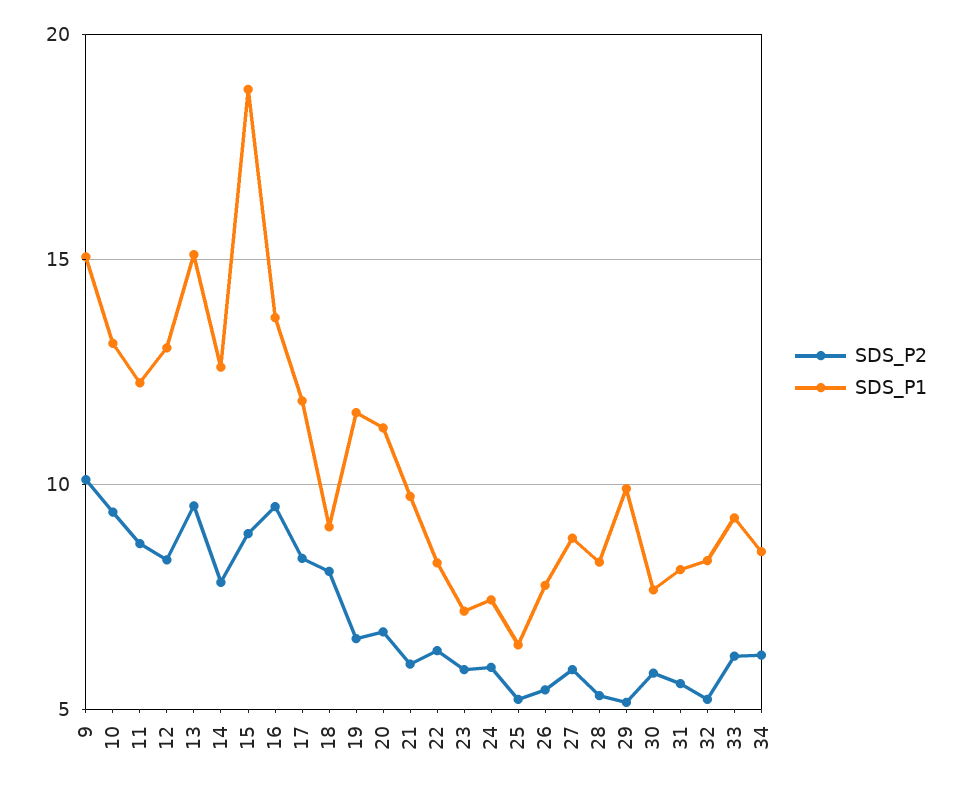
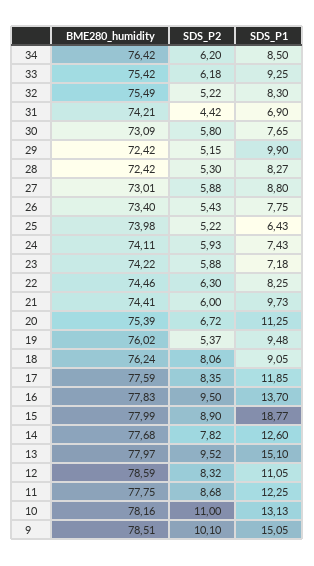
SDS_P2, 10: 9.5 -> 11
SDS_P1, 12: 13 -> 11.05
SDS_P2, 19: 6.5 -> 5.37
SDS_P1, 19: 11.5 -> 9.48
SDS_P2, 31: 5.5 -> 4.42
SDS_P1, 31: 8 -> 6.9
BME280_humidity, 34: none -> 76.42
BME280_humidity, 33: none -> 75.42
BME280_humidity, 32: none -> 75.49
BME280_humidity, 31: none -> 74.21
BME280_humidity, 30: none -> 73.09
BME280_humidity, 29: none -> 72.42
BME280_humidity, 28: none -> 72.42
BME280_humidity, 27: none -> 73.01
BME280_humidity, 26: none -> 73.4
BME280_humidity, 25: none -> 73.98
BME280_humidity, 24: none -> 74.11
BME280_humidity, 23: none -> 74.22
BME280_humidity, 22: none -> 74.46
BME280_humidity, 21: none -> 74.41
BME280_humidity, 20: none -> 75.39
BME280_humidity, 19: none -> 76.02
BME280_humidity, 18: none -> 76.24
BME280_humidity, 17: none -> 77.59
BME280_humidity, 16: none -> 77.83
BME280_humidity, 15: none -> 77.99
BME280_humidity, 14: none -> 77.68
BME280_humidity, 13: none -> 77.97
BME280_humidity, 12: none -> 78.59
BME280_humidity, 11: none -> 77.75
BME280_humidity, 10: none -> 78.16
BME280_humidity, 9: none -> 78.51

